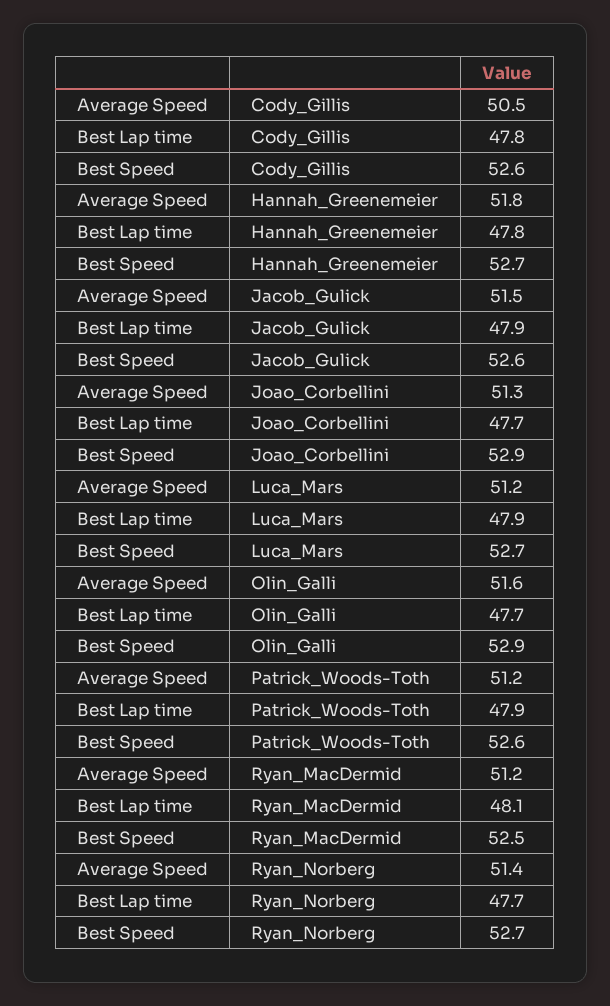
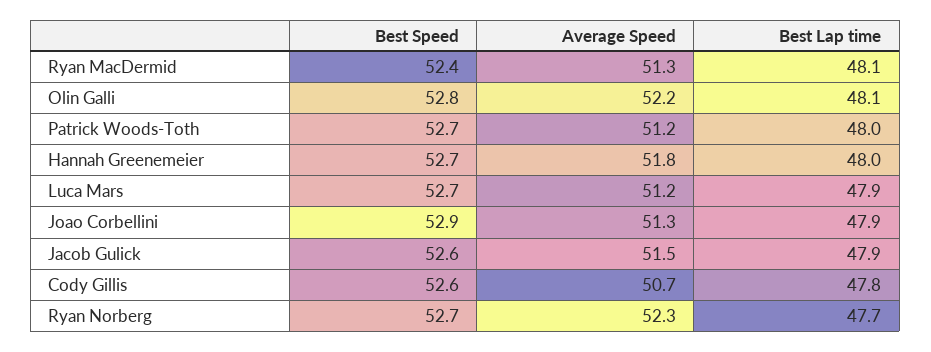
Average Speed, Cody_Gillis: 50.5 -> 50.7
Best Lap time, Hannah_Greenemeier: 47.8 -> 48
Best Lap time, Joao_Corbellini: 47.7 -> 47.9
Average Speed, Olin_Galli: 51.6 -> 52.2
Best Lap time, Olin_Galli: 47.7 -> 48.1
Best Speed, Olin_Galli: 52.9 -> 52.8
Best Lap time, Patrick_Woods-Toth: 47.9 -> 48
Best Speed, Patrick_Woods-Toth: 52.6 -> 52.7
Average Speed, Ryan_MacDermid: 51.2 -> 51.3
Best Speed, Ryan_MacDermid: 52.5 -> 52.4
Average Speed, Ryan_Norberg: 51.4 -> 52.3

